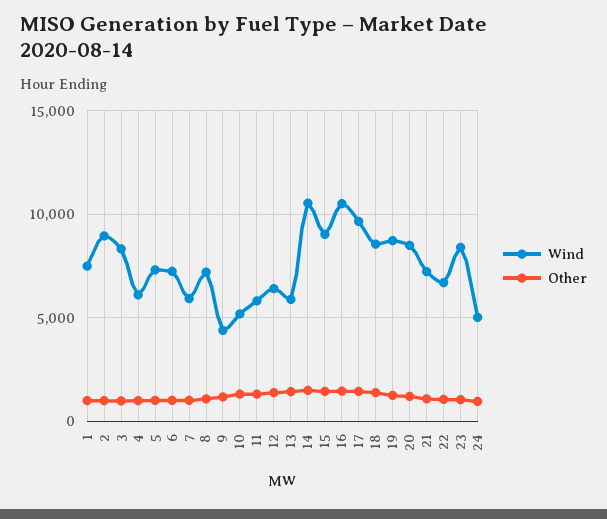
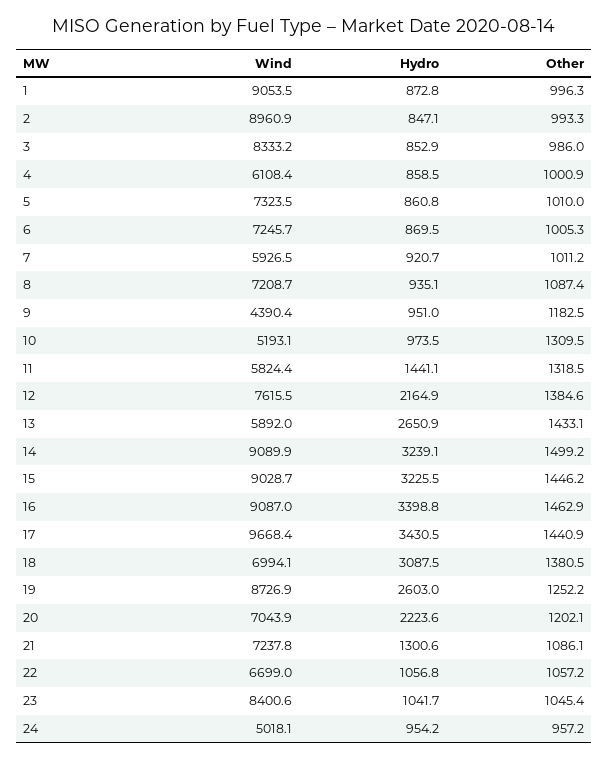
Wind, 1: 7500 -> 9053.5
Wind, 12: 6500 -> 7615.5
Wind, 14: 10500 -> 9089.9
Wind, 16: 10500 -> 9087
Wind, 18: 8500 -> 6994.1
Wind, 20: 8500 -> 7043.9
Hydro, 1: none -> 872.8
Hydro, 2: none -> 847.1
Hydro, 3: none -> 852.9
Hydro, 4: none -> 858.5
Hydro, 5: none -> 860.8
Hydro, 6: none -> 869.5
Hydro, 7: none -> 920.7
Hydro, 8: none -> 935.1
Hydro, 9: none -> 951
Hydro, 10: none -> 973.5
Hydro, 11: none -> 1441.1
Hydro, 12: none -> 2164.9
Hydro, 13: none -> 2650.9
Hydro, 14: none -> 3239.1
Hydro, 15: none -> 3225.5
Hydro, 16: none -> 3398.8
Hydro, 17: none -> 3430.5
Hydro, 18: none -> 3087.5
Hydro, 19: none -> 2603
Hydro, 20: none -> 2223.6
Hydro, 21: none -> 1300.6
Hydro, 22: none -> 1056.8
Hydro, 23: none -> 1041.7
Hydro, 24: none -> 954.2

